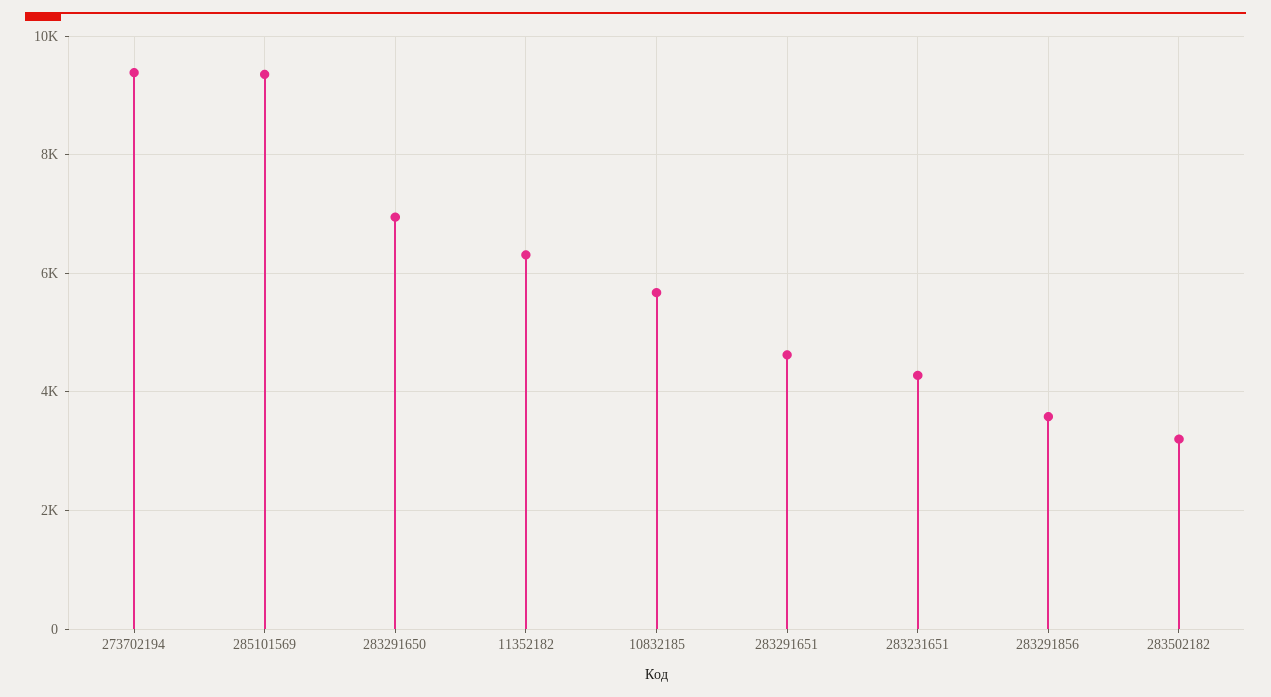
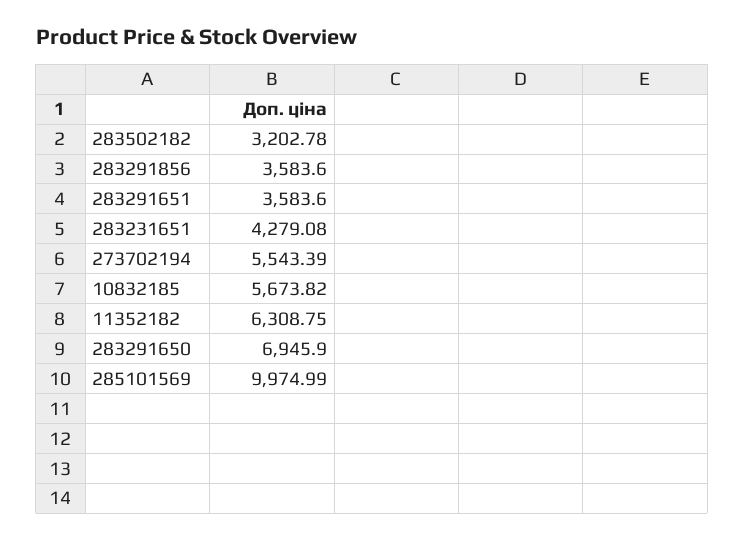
273702194: 9400 -> 5543.39
285101569: 9400 -> 9974.99
283291651: 4600 -> 3583.6

